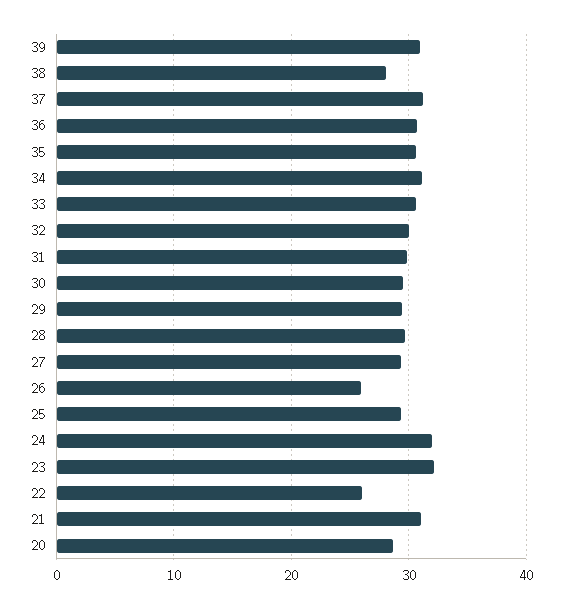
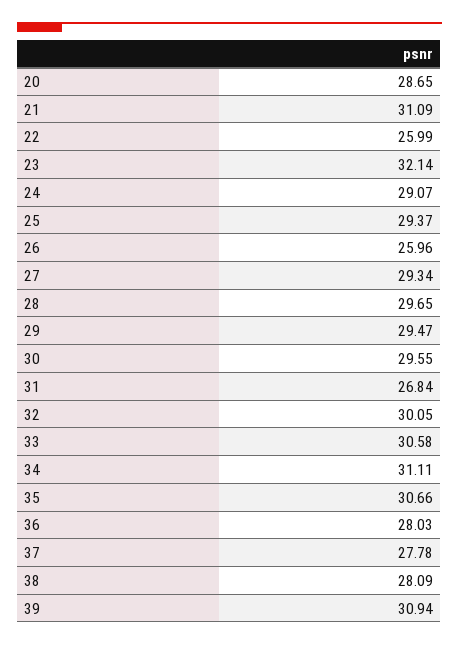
37: 31 -> 27.78
36: 31 -> 28.03
31: 30 -> 26.84
24: 32 -> 29.07

